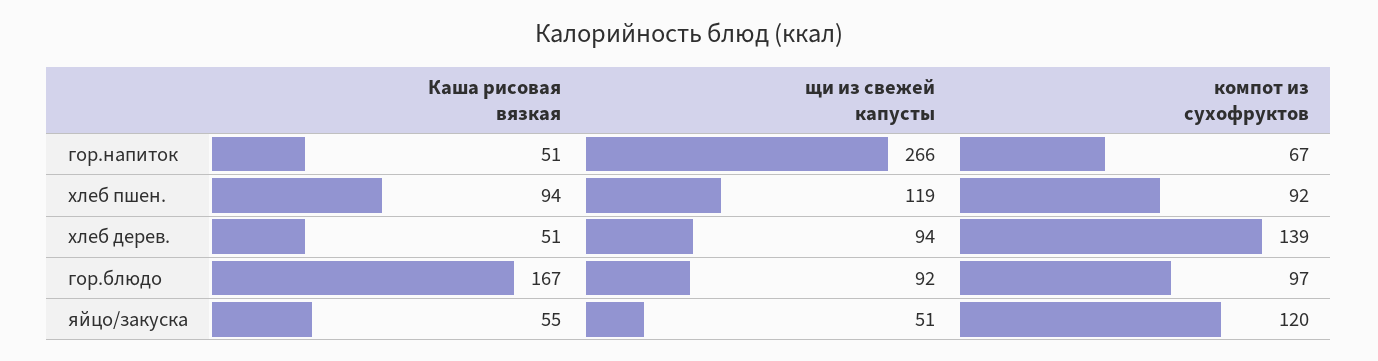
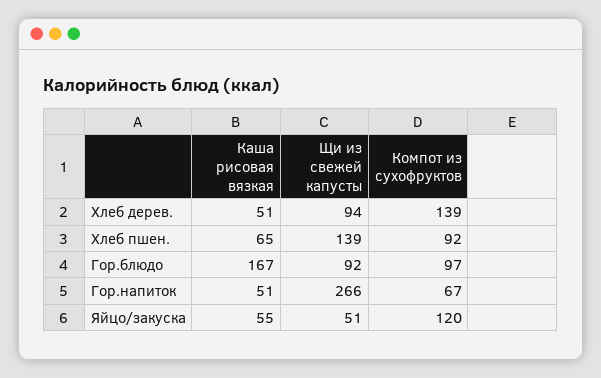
Каша рисовая вязкая, хлеб пшен.: 94 -> 65
щи из свежей капусты, хлеб пшен.: 119 -> 139

